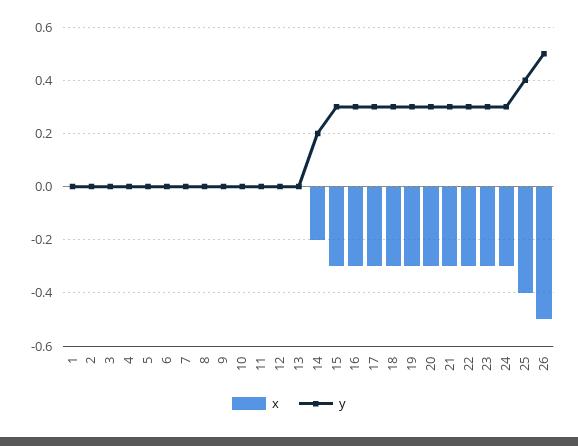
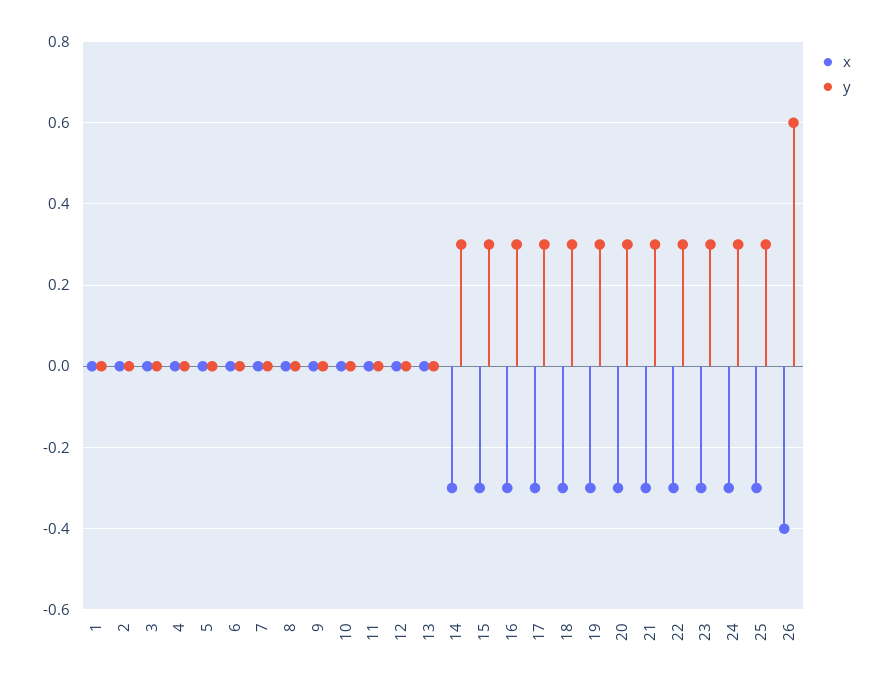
x, 14: -0.2 -> -0.3
y, 14: 0.2 -> 0.3
x, 25: -0.4 -> -0.3
y, 25: 0.4 -> 0.3
x, 26: -0.5 -> -0.4
y, 26: 0.5 -> 0.6

